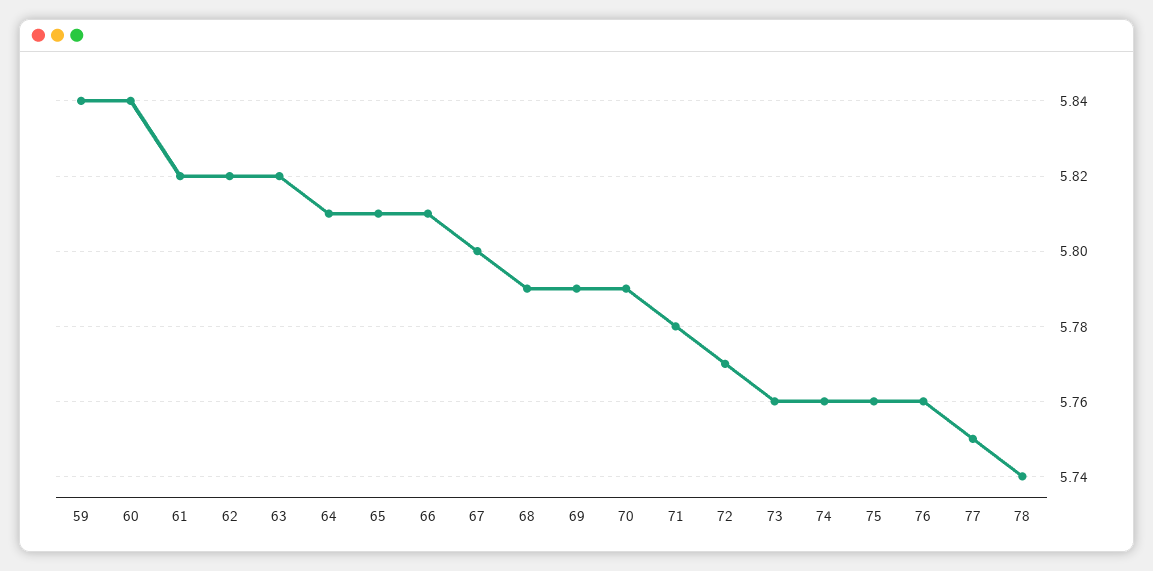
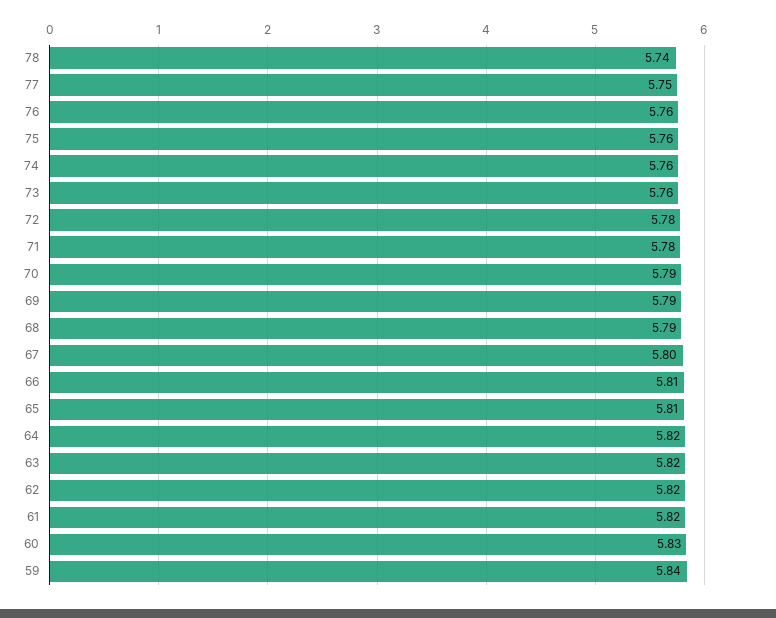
60: 5.84 -> 5.83
64: 5.81 -> 5.82
72: 5.77 -> 5.78

